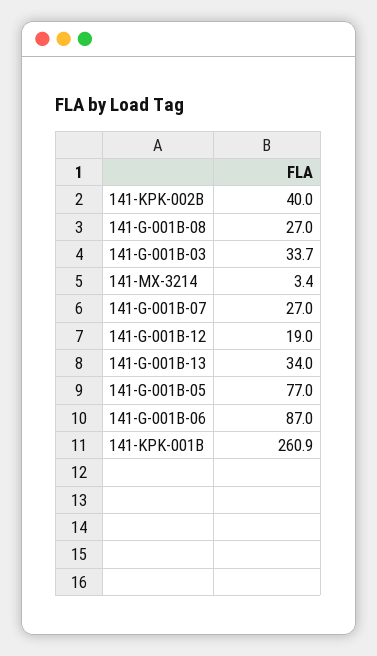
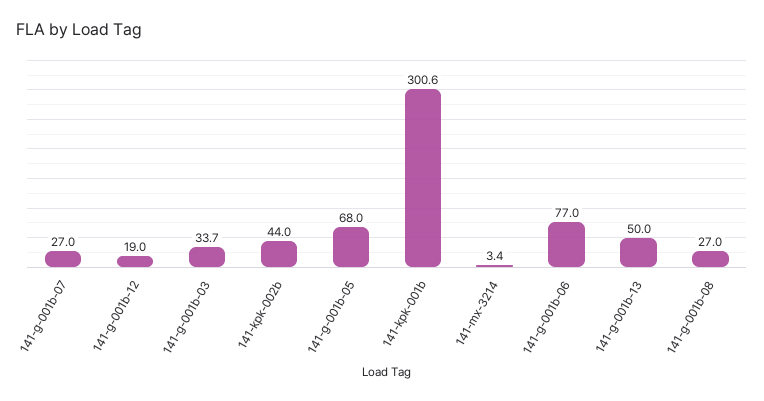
141-KPK-002B: 40 -> 44
141-G-001B-13: 34 -> 50
141-G-001B-05: 77 -> 68
141-G-001B-06: 87 -> 77
141-KPK-001B: 260.9 -> 300.6

